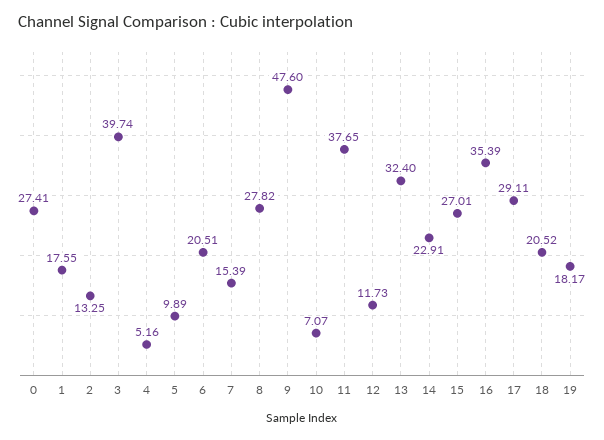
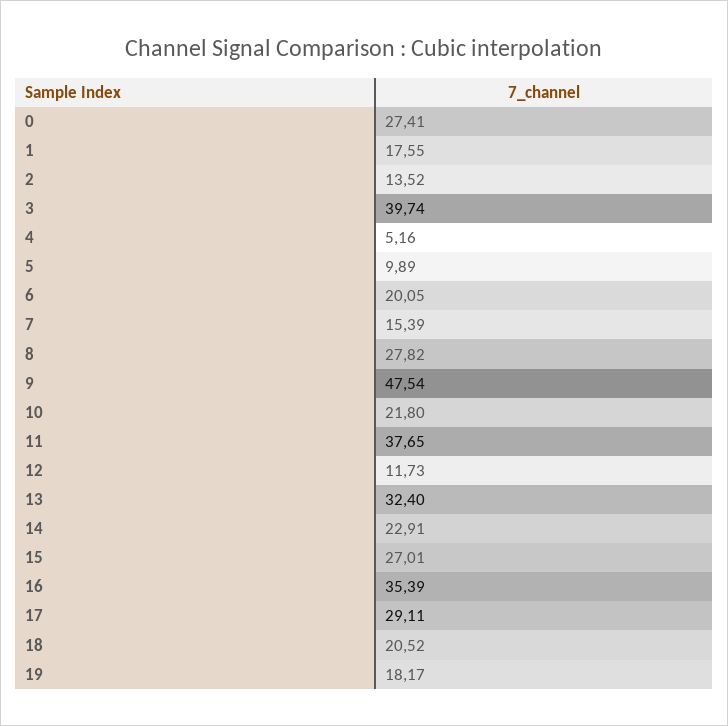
2: 13.25 -> 13.52
6: 20.51 -> 20.05
9: 47.6 -> 47.54
10: 7.07 -> 21.8

